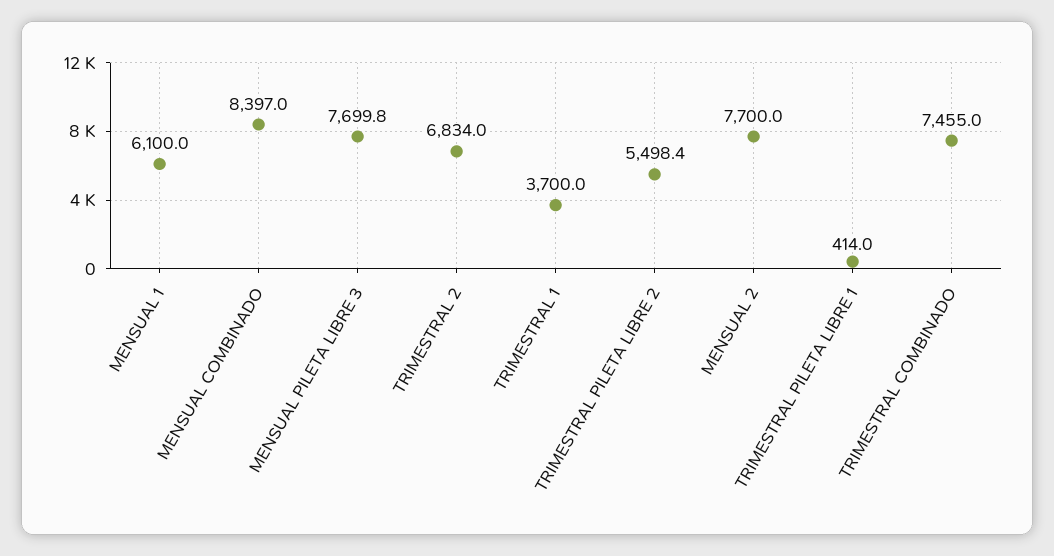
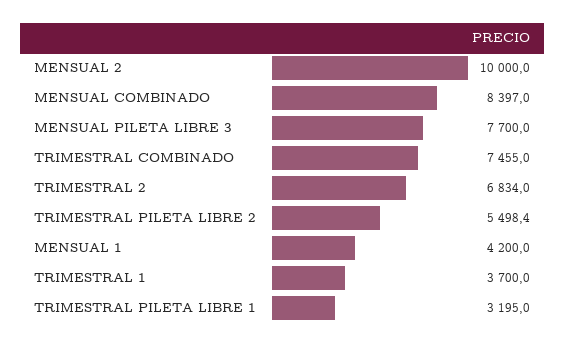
MENSUAL 1: 6100 -> 4200
MENSUAL PILETA LIBRE 3: 7699.8 -> 7700
MENSUAL 2: 7700 -> 10000
TRIMESTRAL PILETA LIBRE 1: 414 -> 3195

